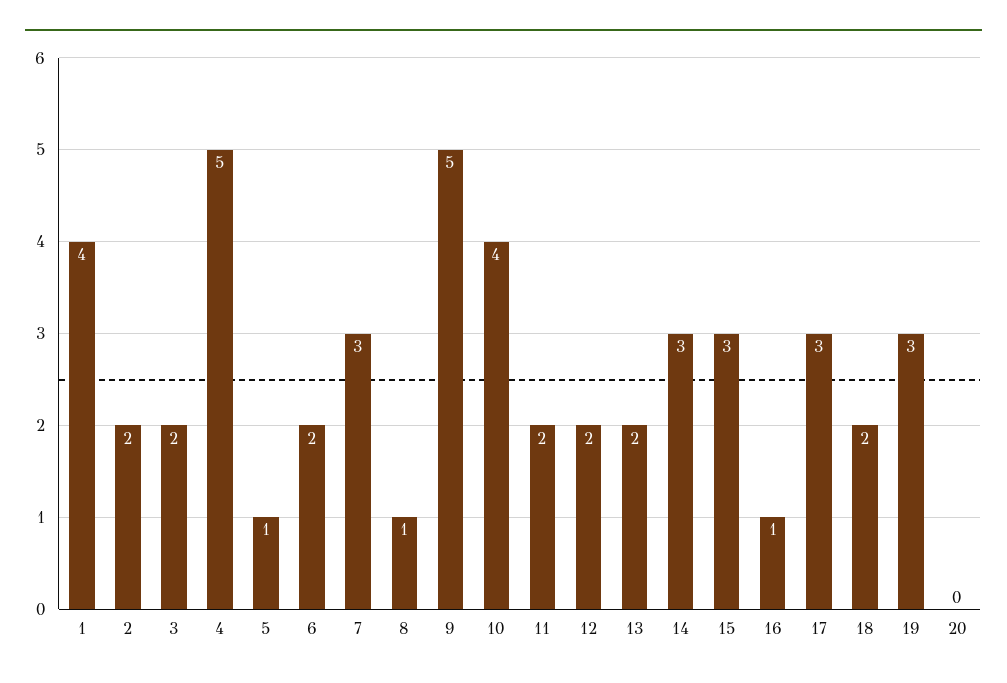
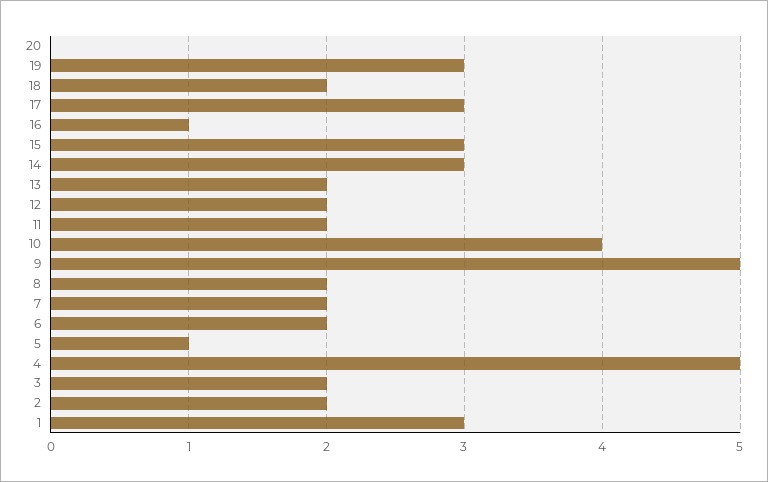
1: 4 -> 3
7: 3 -> 2
8: 1 -> 2

